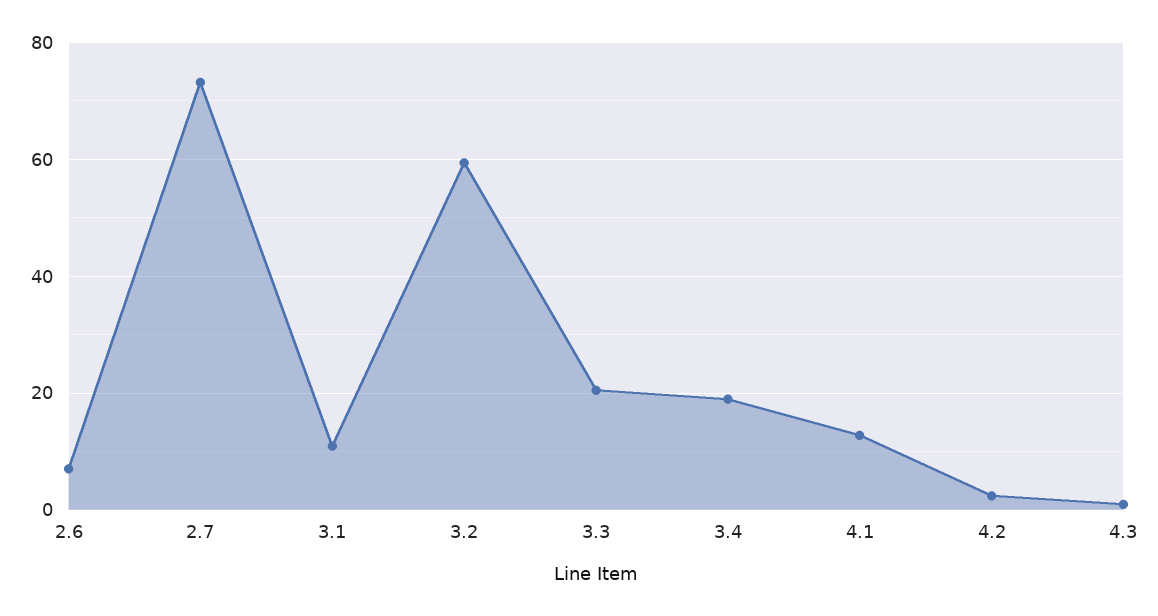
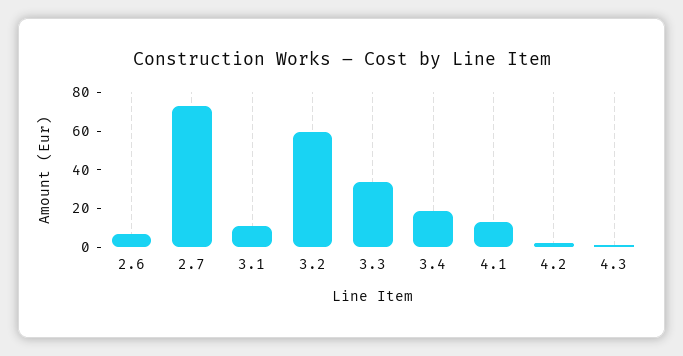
3.3: 20 -> 35

